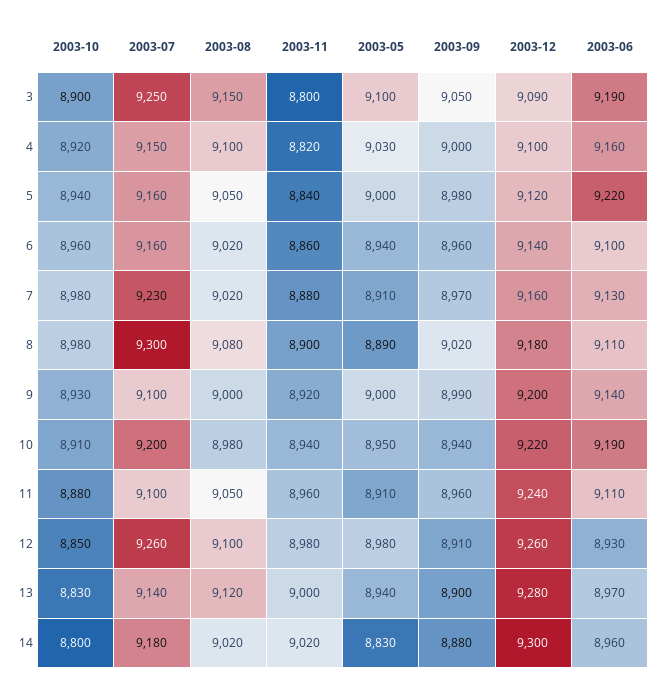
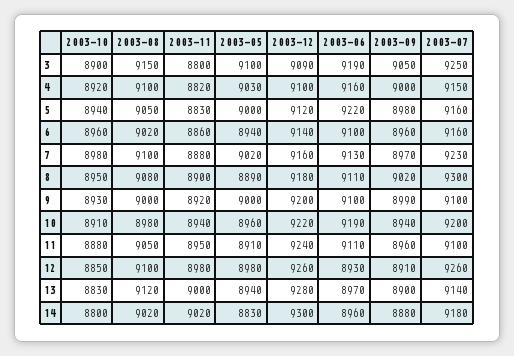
2003-11, 5: 8840 -> 8830
2003-08, 7: 9020 -> 9100
2003-05, 7: 8910 -> 9020
2003-10, 8: 8980 -> 8950
2003-06, 9: 9140 -> 9100
2003-05, 10: 8950 -> 8960
2003-11, 11: 8960 -> 8950

